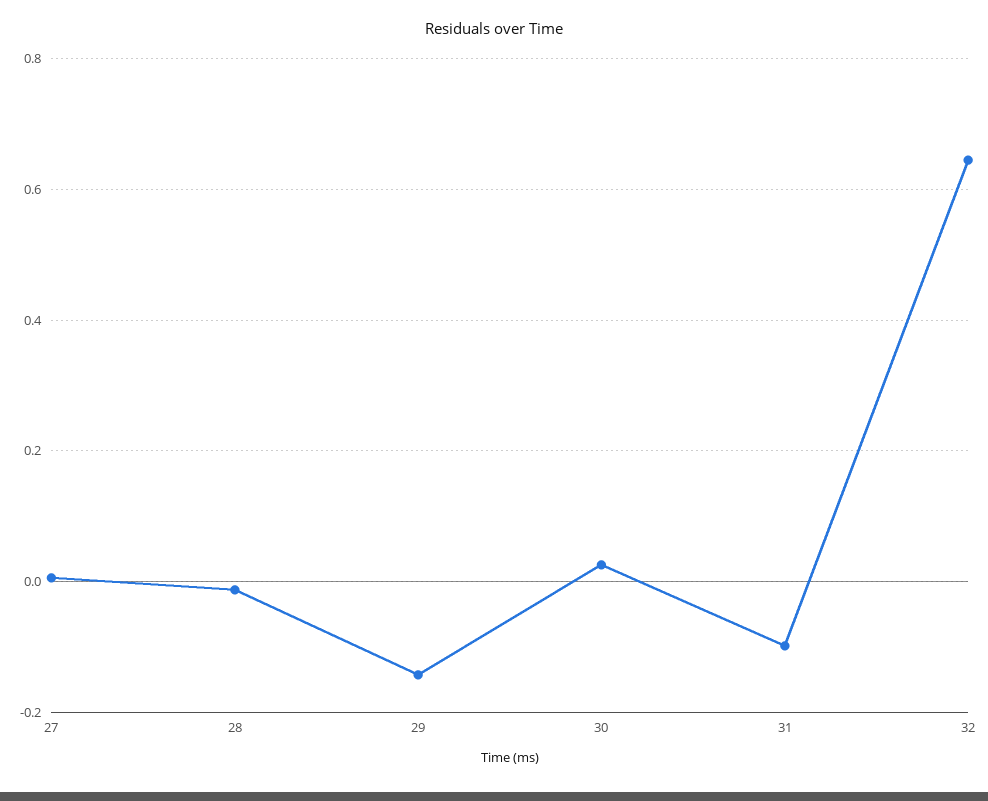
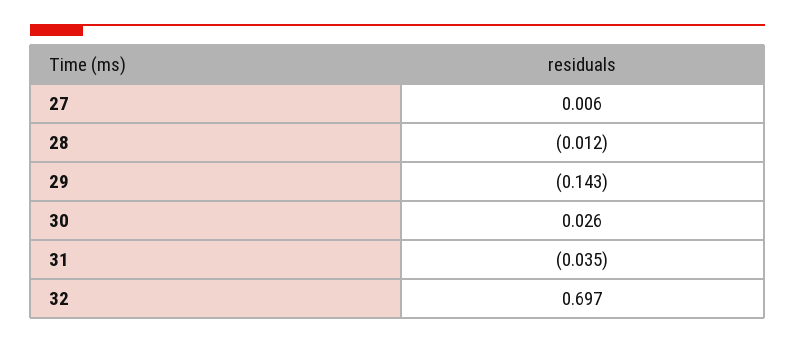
31: -0.1 -> -0.035
32: 0.64 -> 0.697

